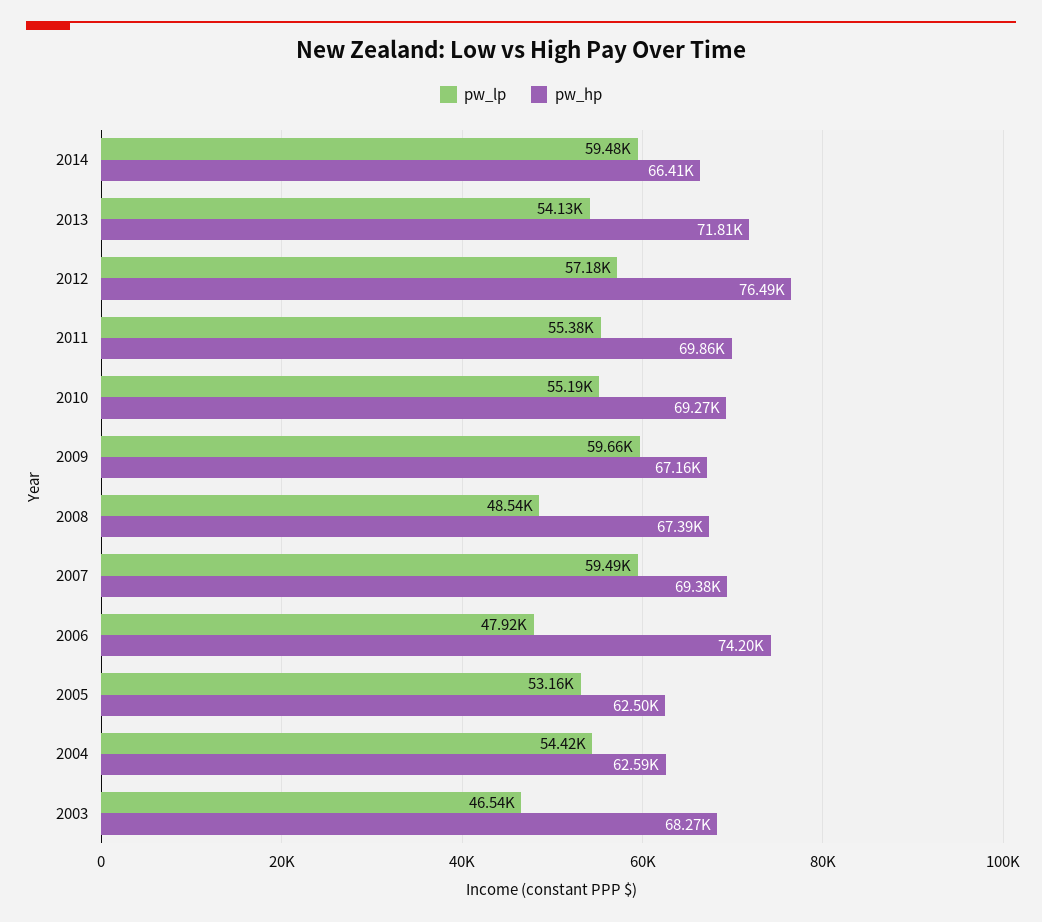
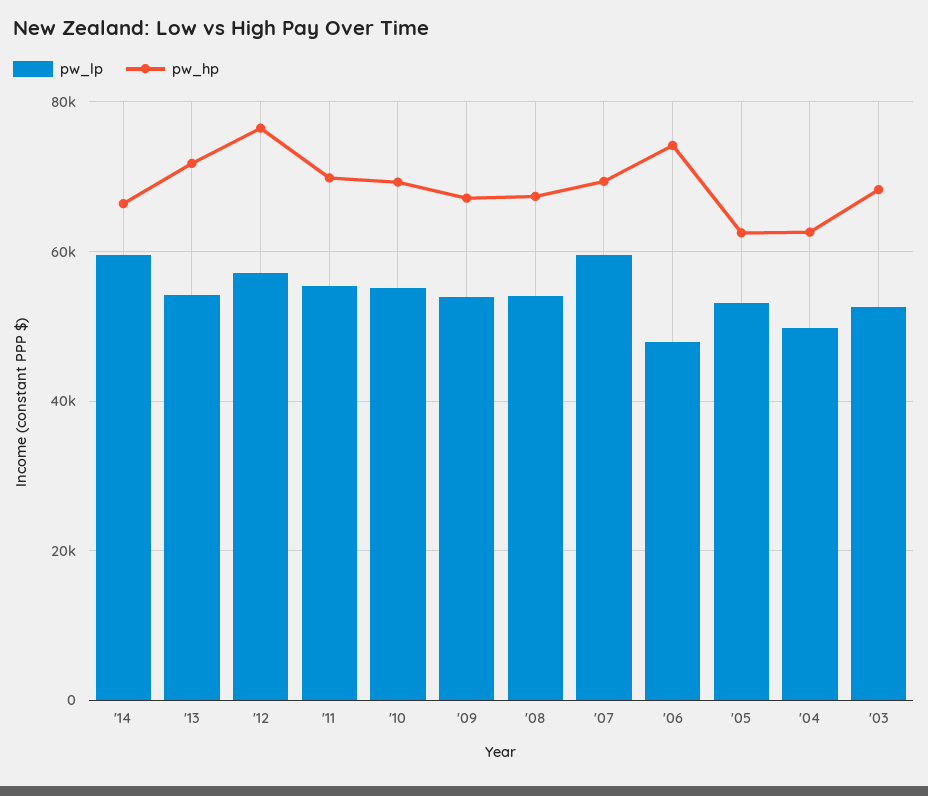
pw_lp, 2009: 59660 -> 54000
pw_lp, 2008: 48540 -> 54000
pw_lp, 2004: 54420 -> 50000
pw_lp, 2003: 46540 -> 52000

